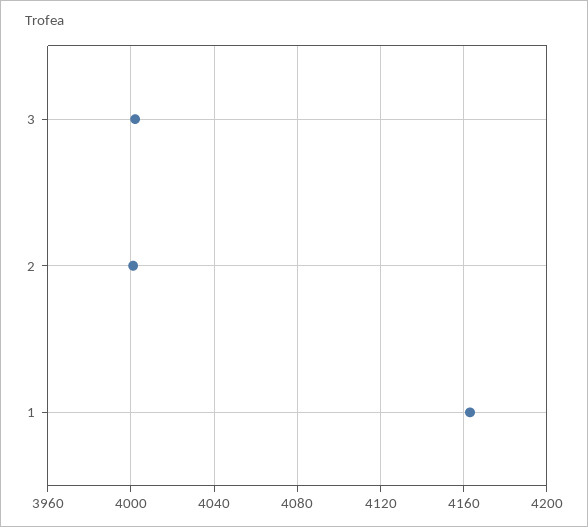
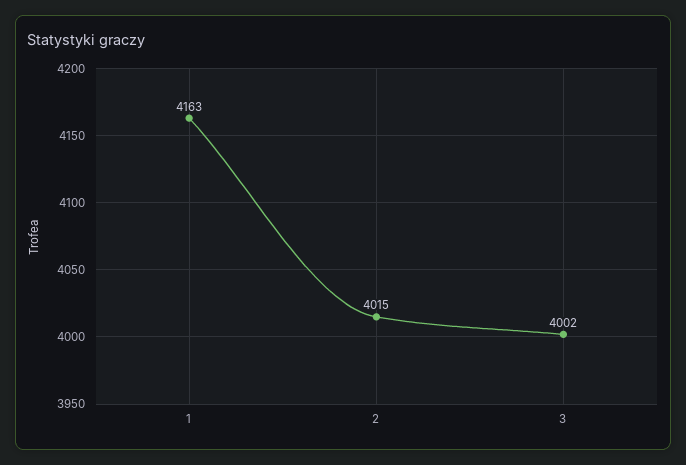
2: 4000 -> 4015

